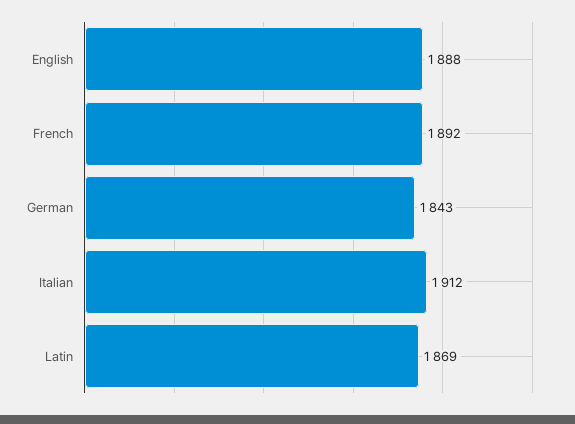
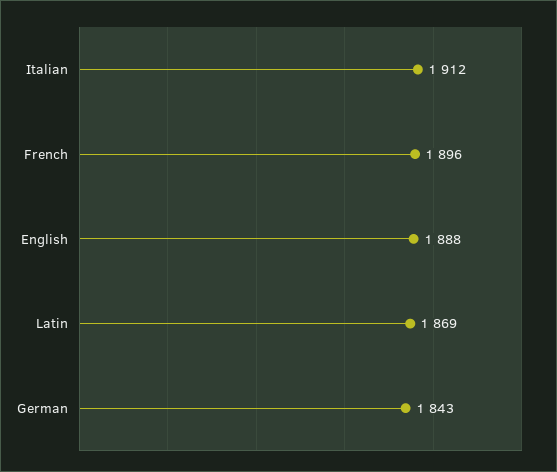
French: 1892 -> 1896

